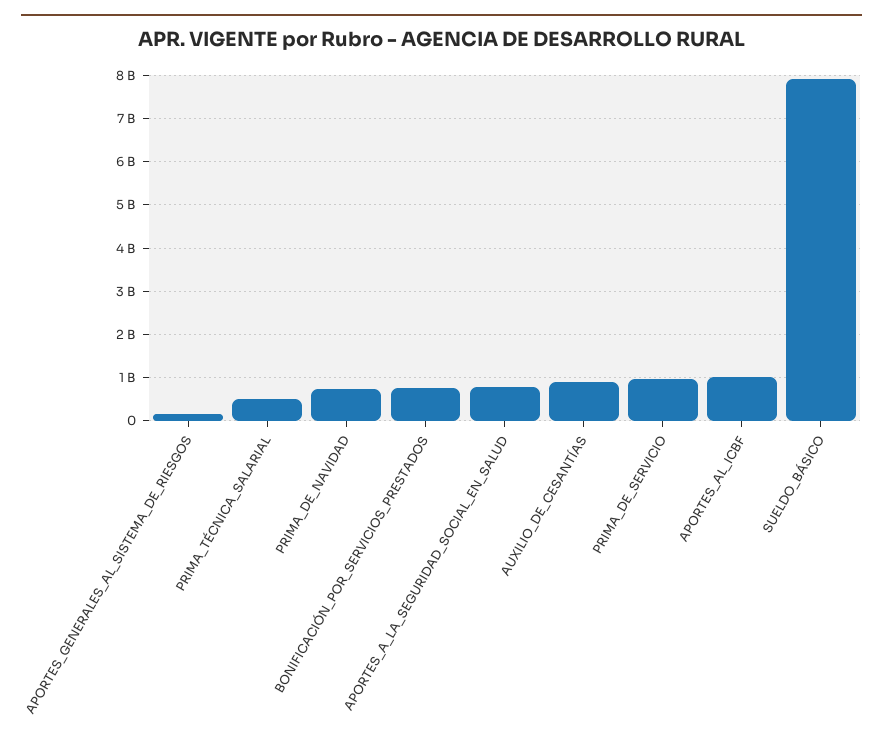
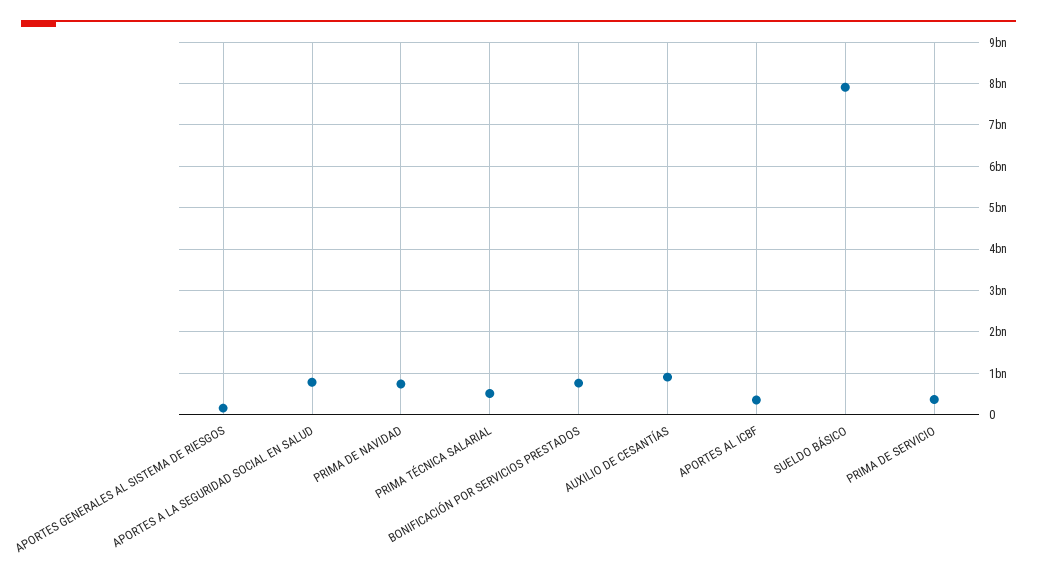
PRIMA_DE_SERVICIO: 1000000000 -> 400000000
APORTES_AL_ICBF: 1000000000 -> 400000000

